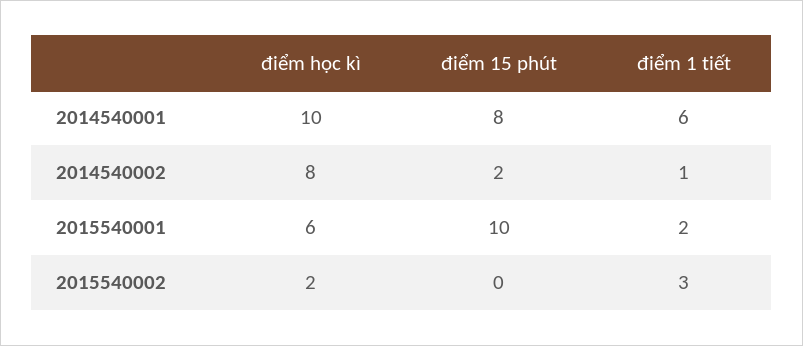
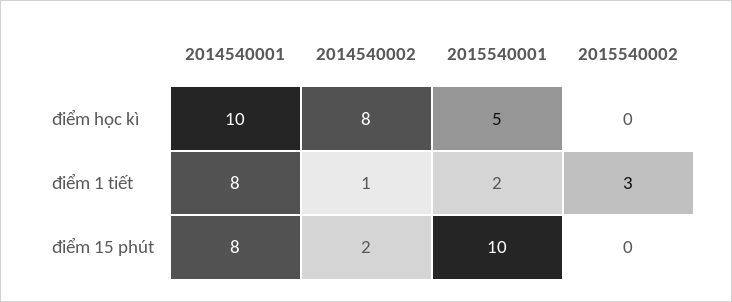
điểm 1 tiết, 2014540001: 6 -> 8
điểm học kì, 2015540001: 6 -> 5
điểm học kì, 2015540002: 2 -> 0

